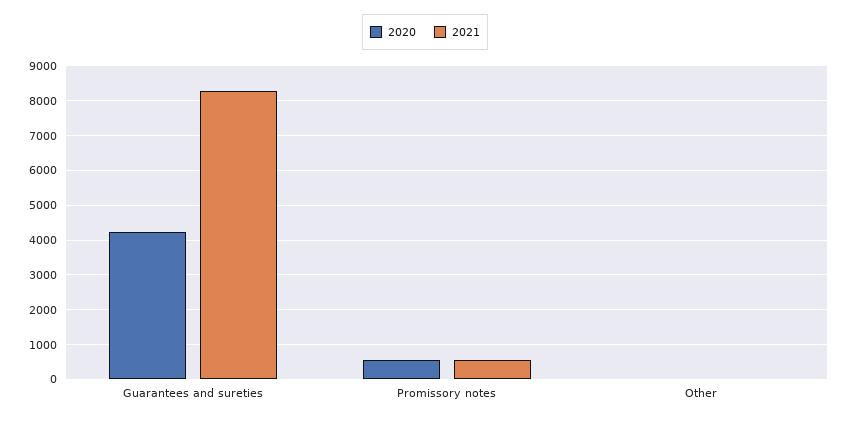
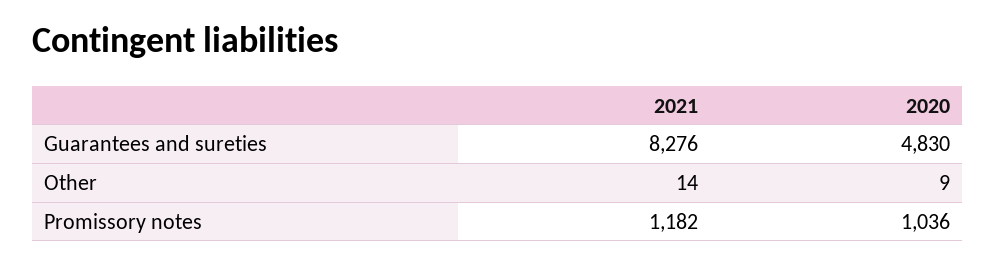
2020, Guarantees and sureties: 4200 -> 4830
2020, Promissory notes: 600 -> 1036
2021, Promissory notes: 600 -> 1182

